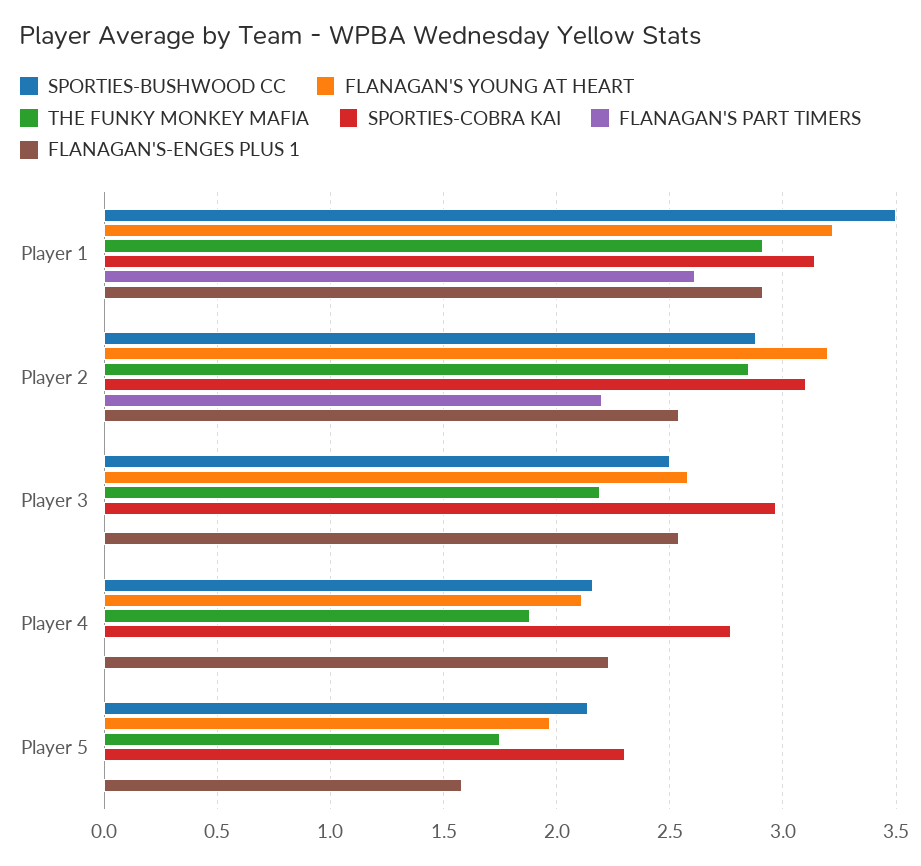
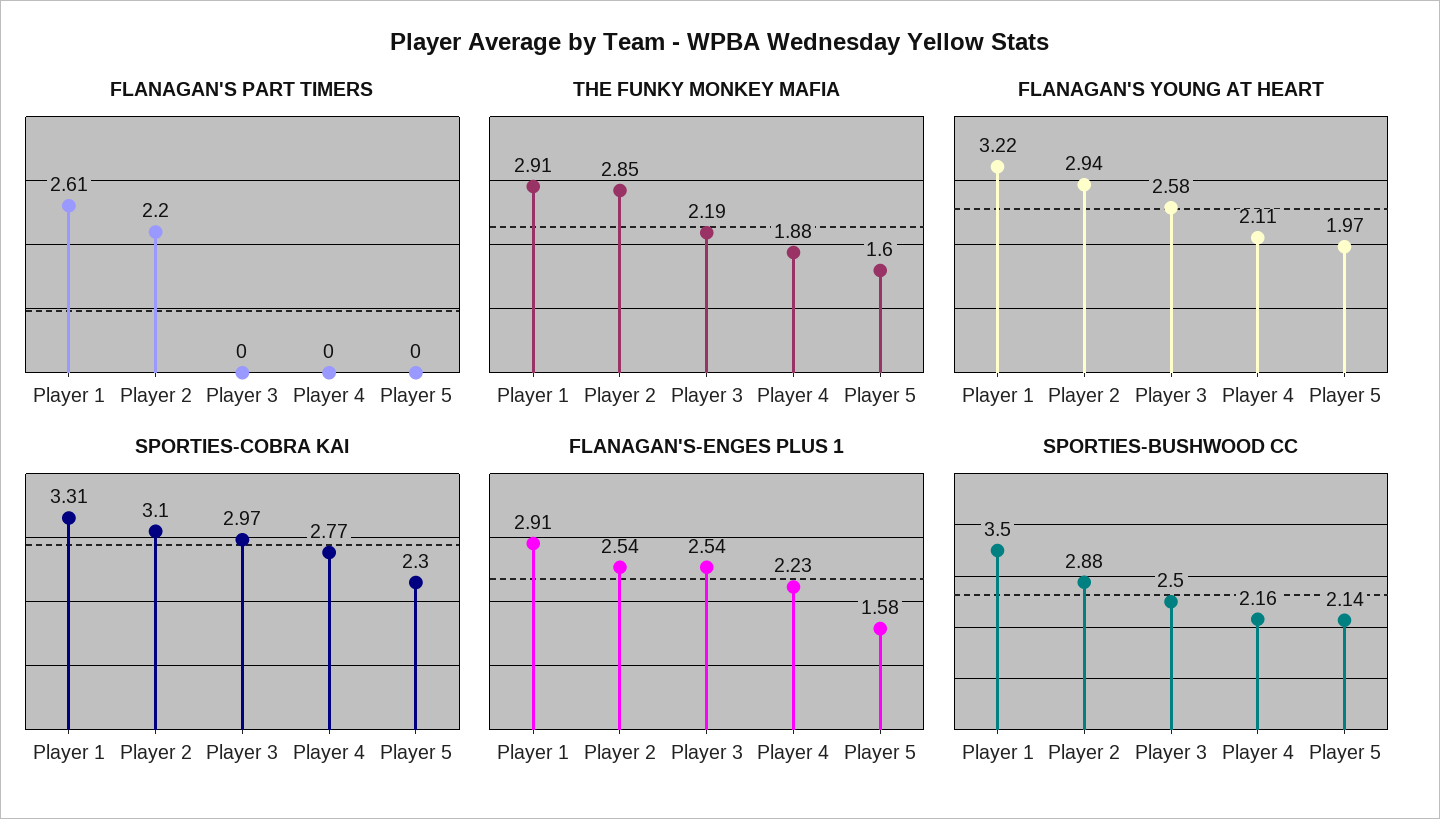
SPORTIES-COBRA KAI, Player 1: 3.15 -> 3.31
FLANAGAN'S YOUNG AT HEART, Player 2: 3.2 -> 2.94
THE FUNKY MONKEY MAFIA, Player 5: 1.75 -> 1.6

